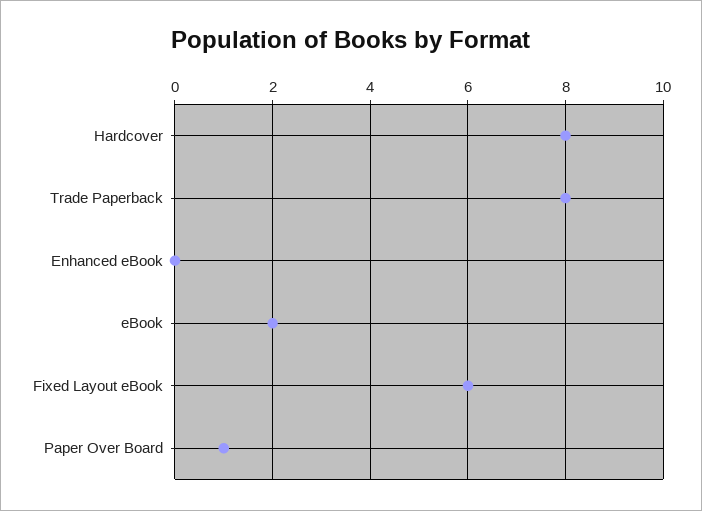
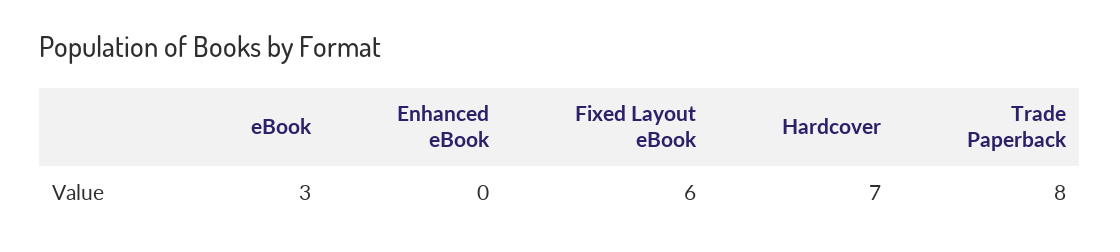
Hardcover: 8 -> 7
eBook: 2 -> 3
Paper Over Board: 1 -> none

